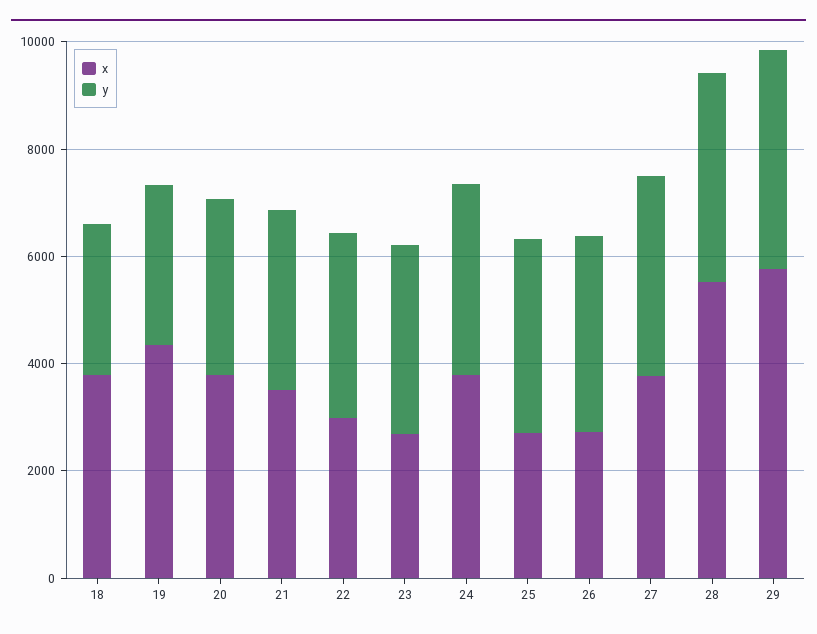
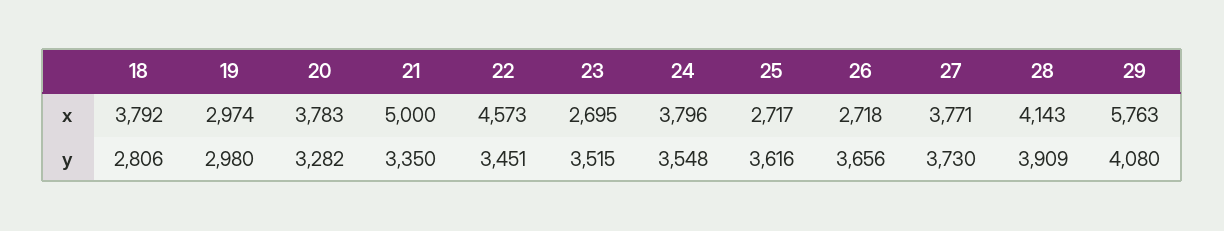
x, 19: 4500 -> 2974
x, 21: 3500 -> 5000
x, 22: 3000 -> 4573
x, 28: 5500 -> 4143

